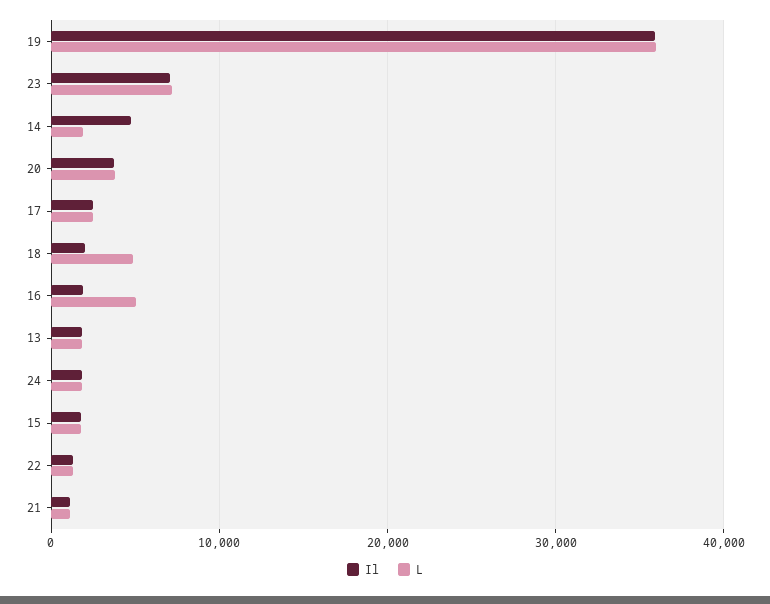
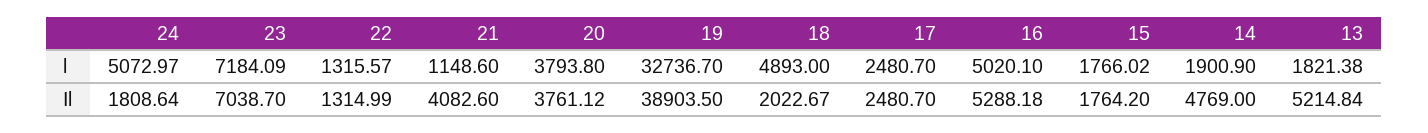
Il, 19: 36000 -> 38903.5
L, 19: 36000 -> 32736.7
Il, 16: 2000 -> 5288.18
Il, 13: 2000 -> 5214.84
L, 24: 2000 -> 5072.97
Il, 21: 1000 -> 4082.6

